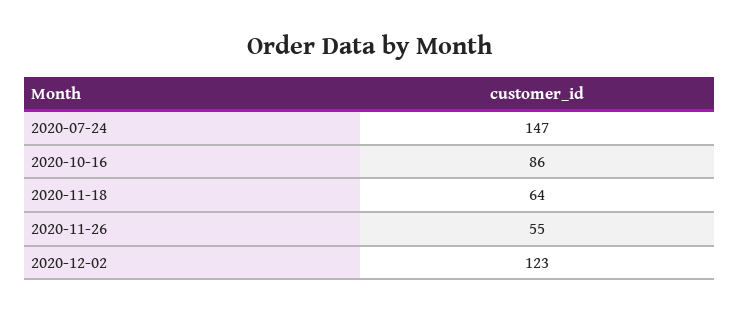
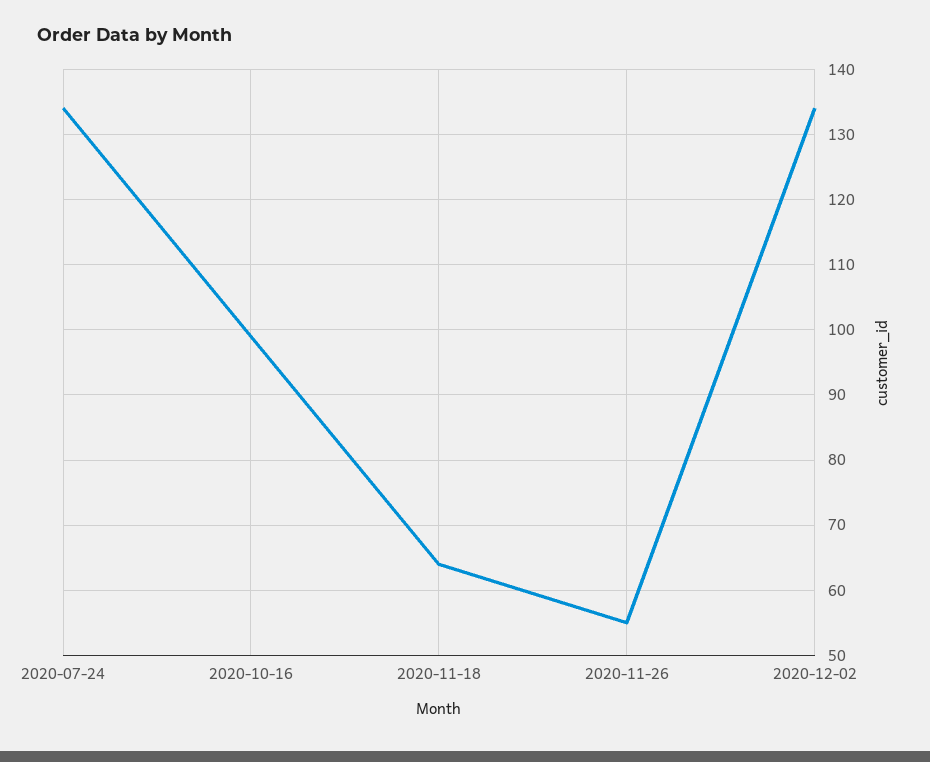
2020-07-24: 147 -> 134
2020-10-16: 86 -> 99
2020-12-02: 123 -> 134

